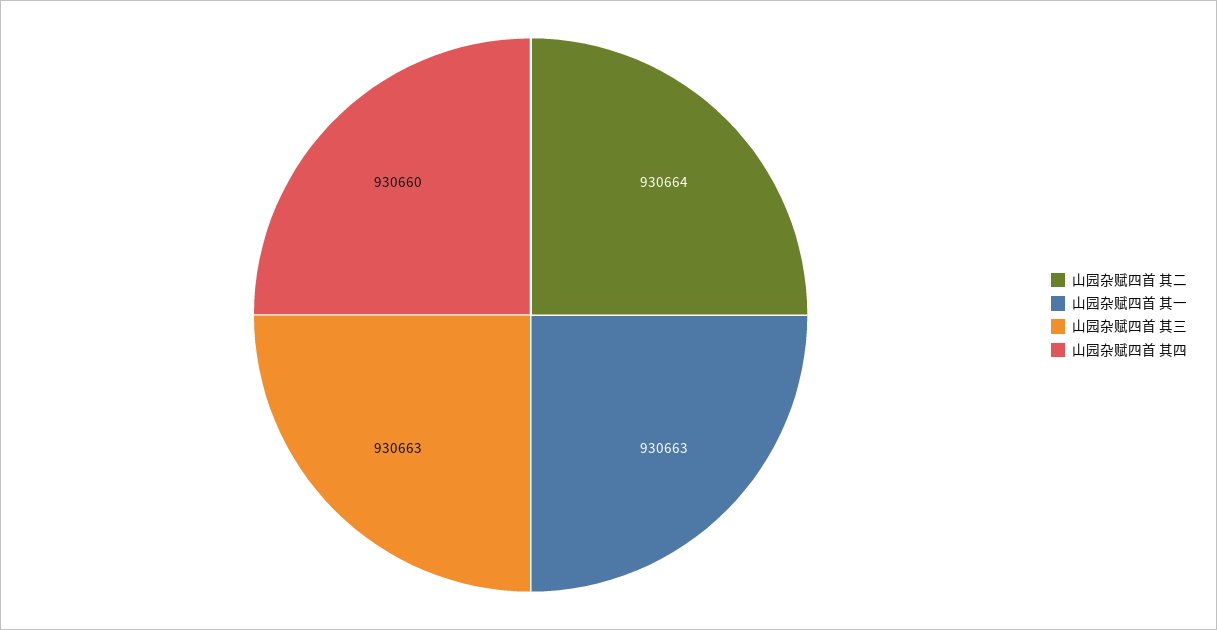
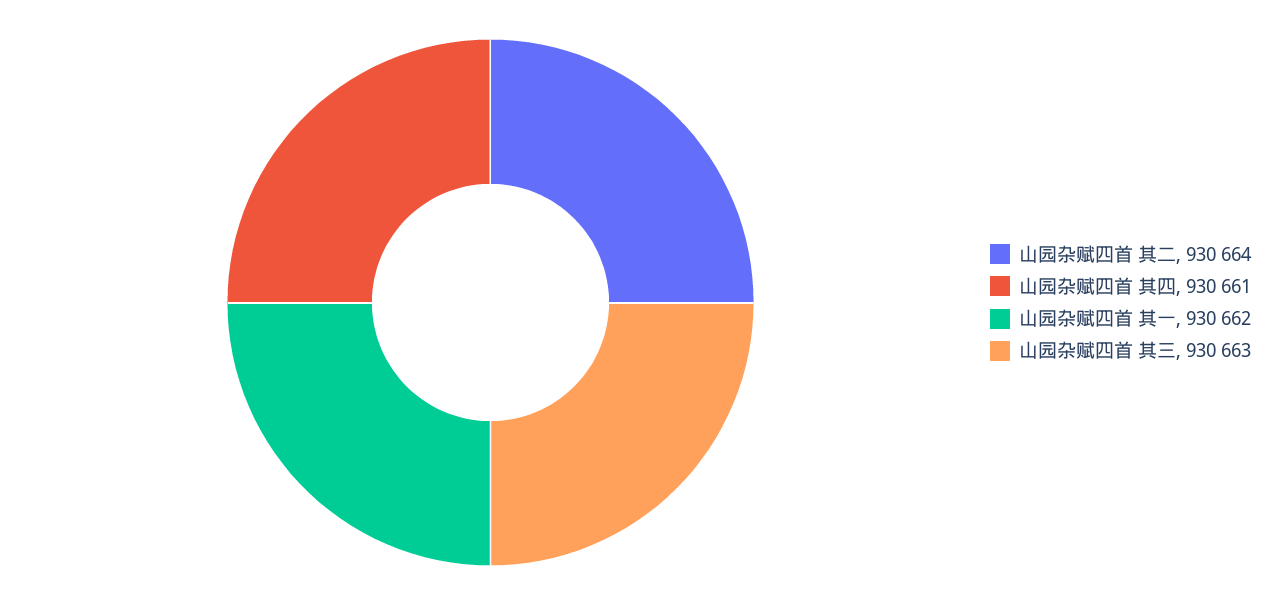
山园杂赋四首 其一: 930663 -> 930662
山园杂赋四首 其四: 930660 -> 930661

